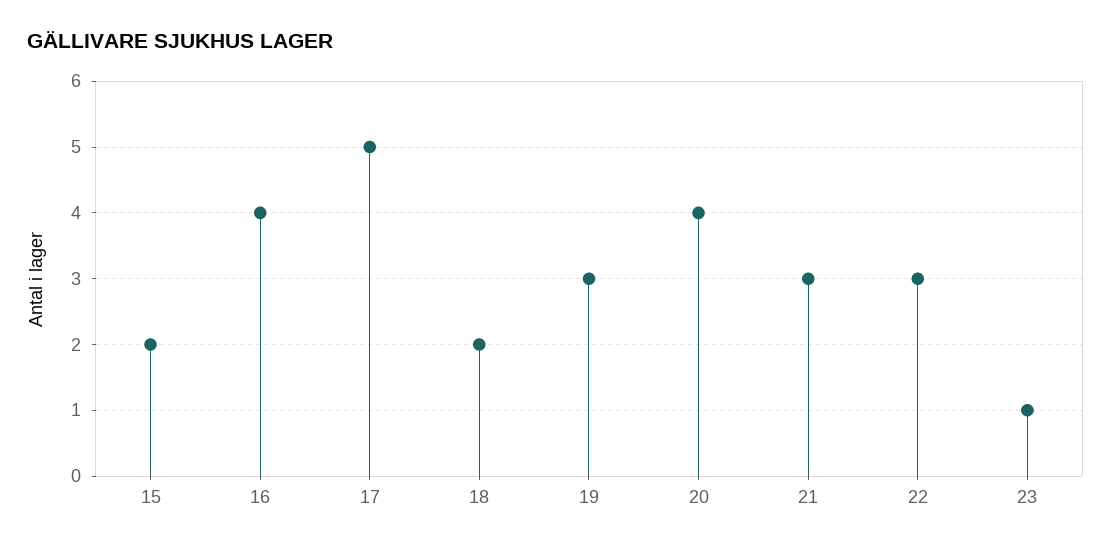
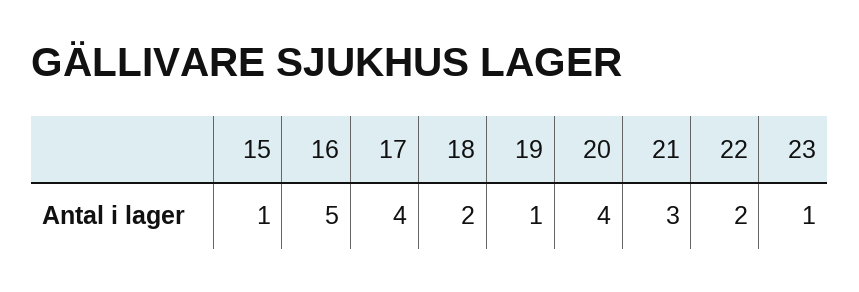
15: 2 -> 1
16: 4 -> 5
17: 5 -> 4
19: 3 -> 1
22: 3 -> 2

